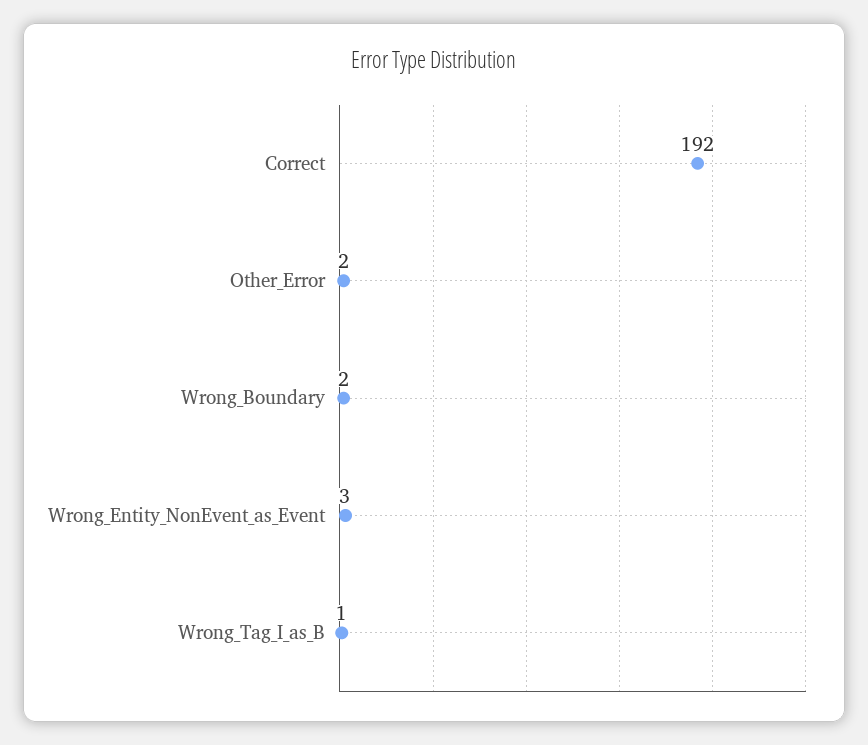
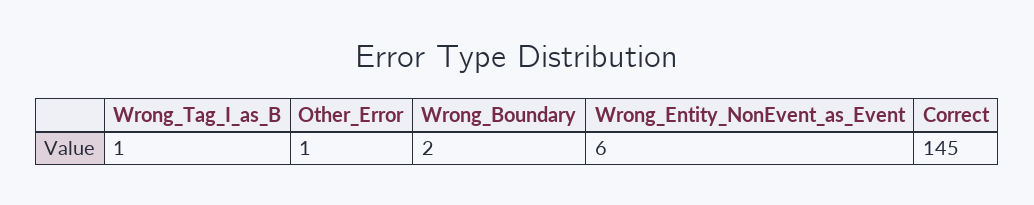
Correct: 192 -> 145
Other_Error: 2 -> 1
Wrong_Entity_NonEvent_as_Event: 3 -> 6

